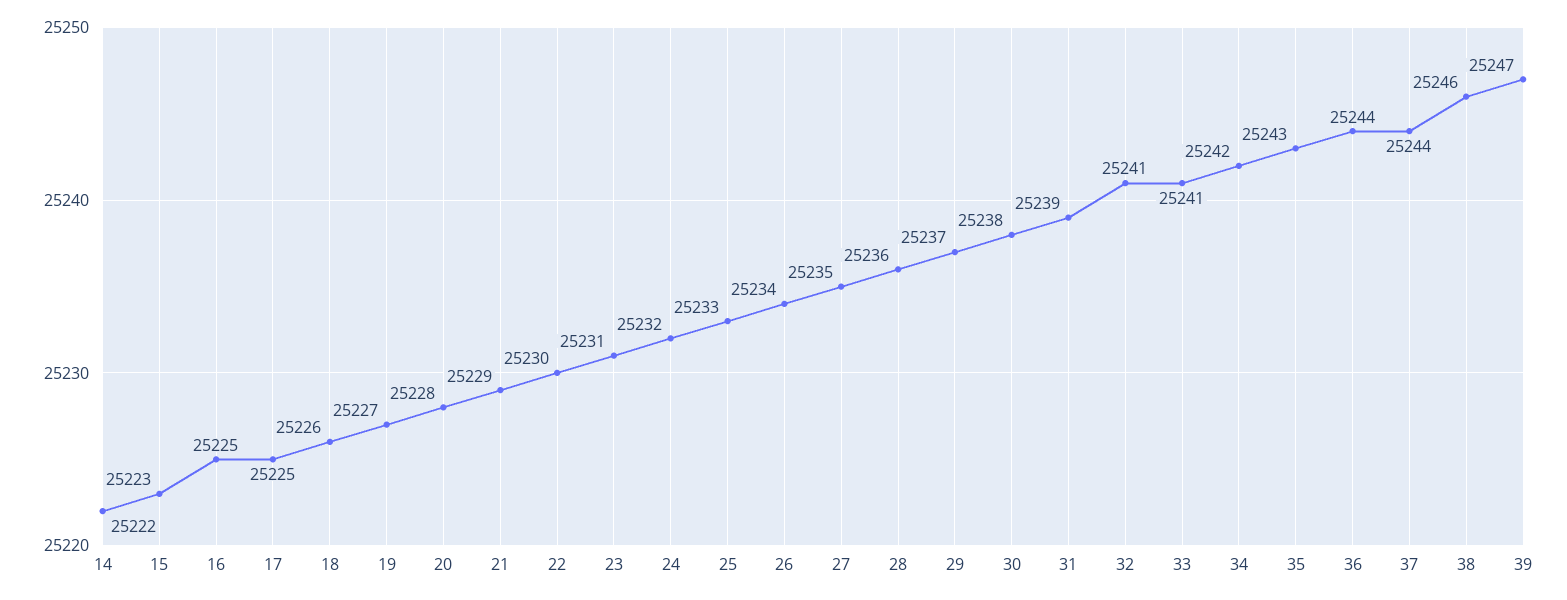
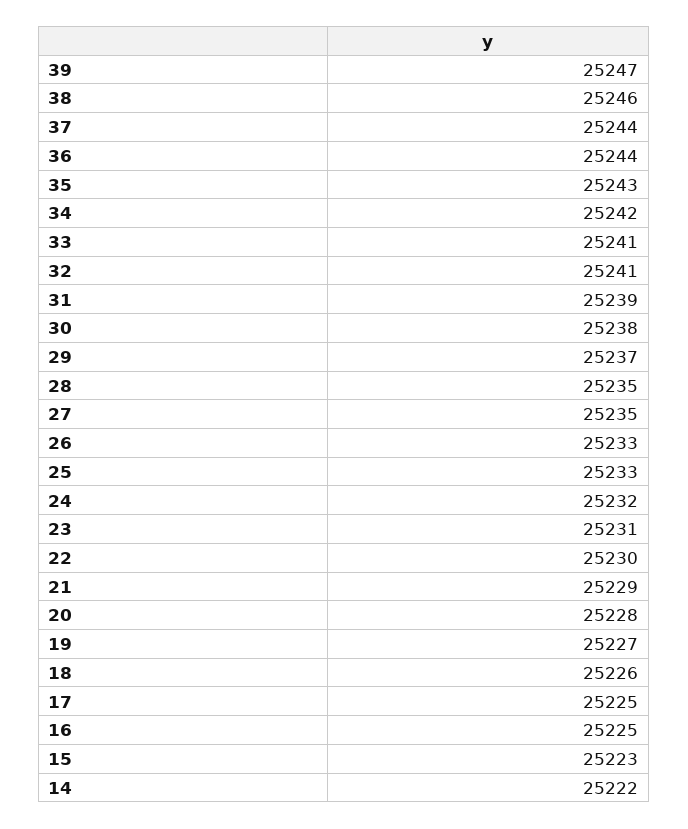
26: 25234 -> 25233
28: 25236 -> 25235

